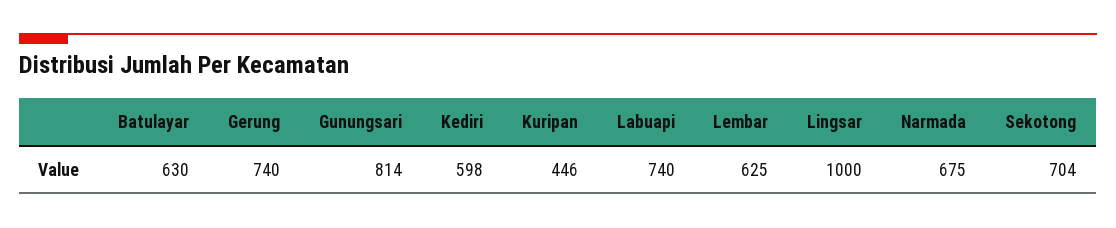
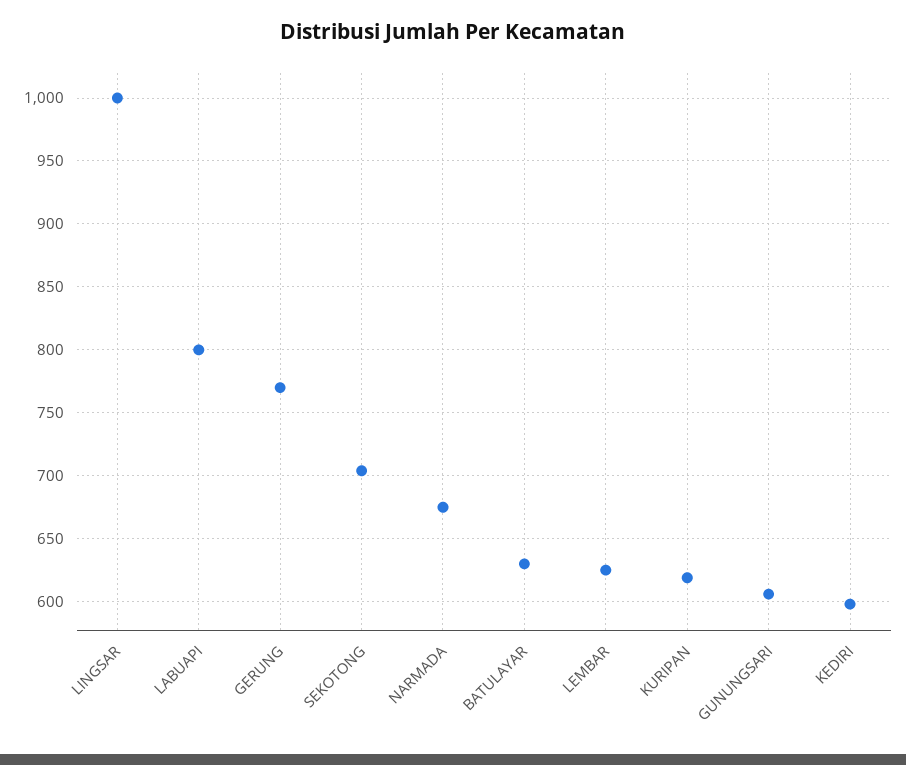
Gerung: 740 -> 770
Gunungsari: 814 -> 605
Kuripan: 446 -> 620
Labuapi: 740 -> 800

